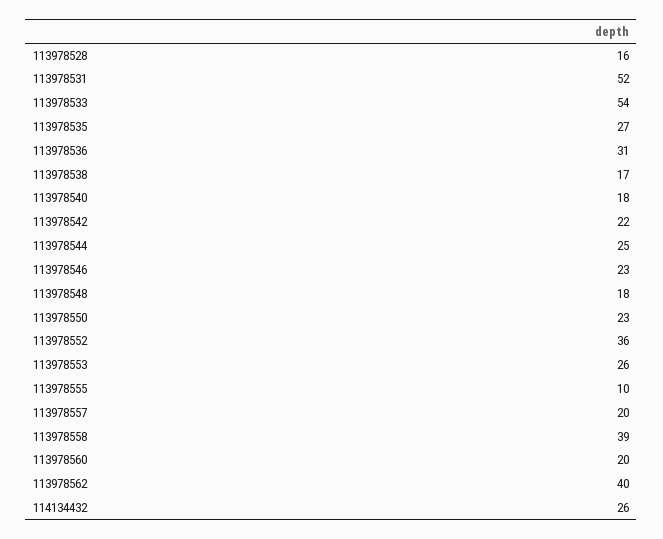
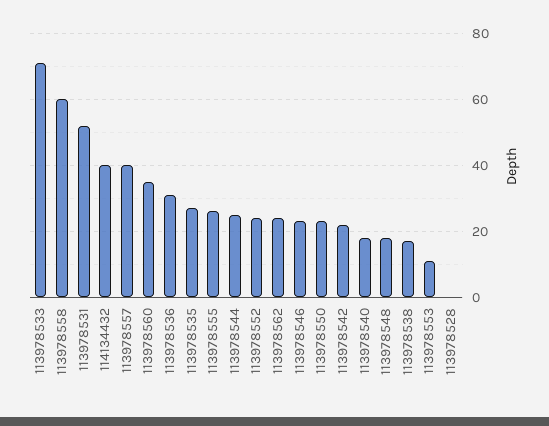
113978528: 16 -> 0
113978533: 54 -> 70
113978552: 36 -> 25
113978553: 26 -> 10
113978555: 10 -> 25
113978557: 20 -> 40
113978558: 39 -> 60
113978560: 20 -> 35
113978562: 40 -> 25
114134432: 26 -> 40

